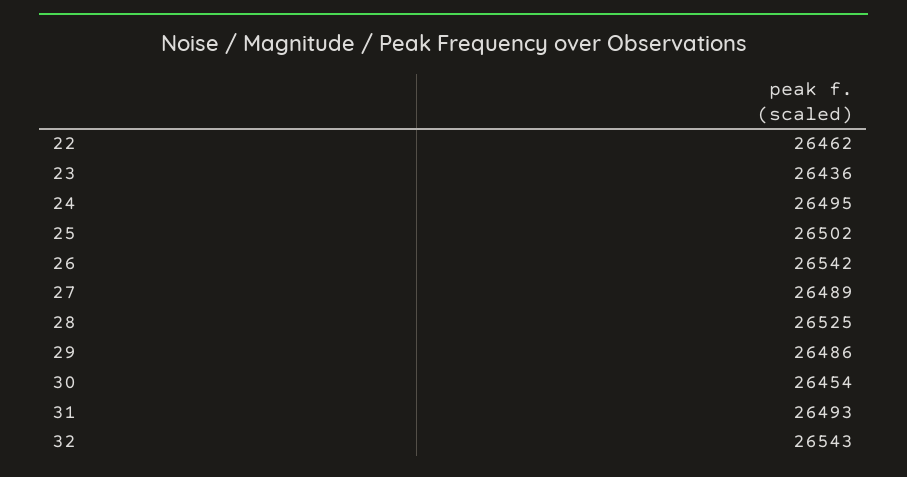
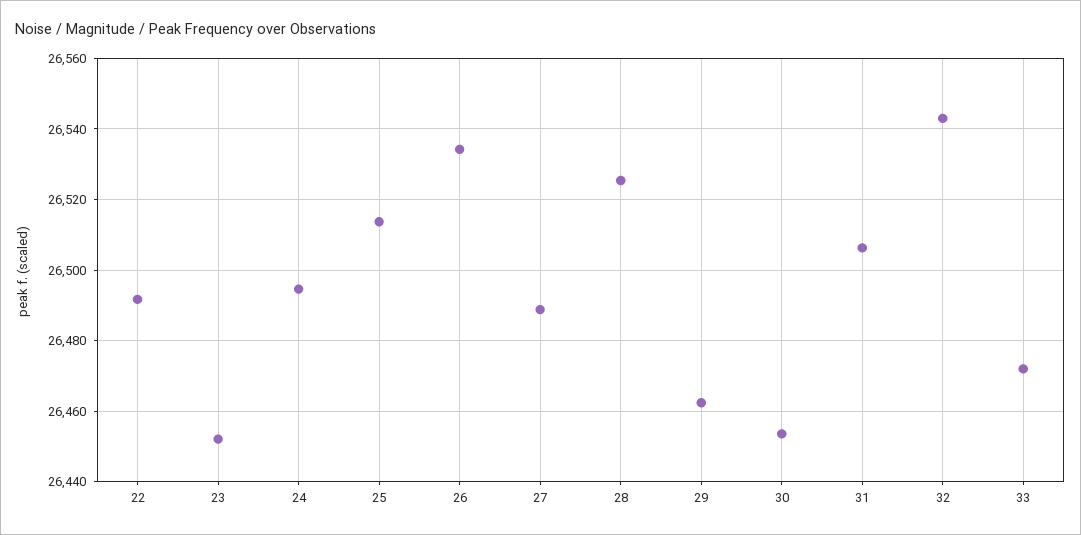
22: 26462 -> 26492
23: 26436 -> 26452
25: 26502 -> 26514
26: 26542 -> 26534
29: 26486 -> 26462
31: 26493 -> 26506
33: none -> 26472

